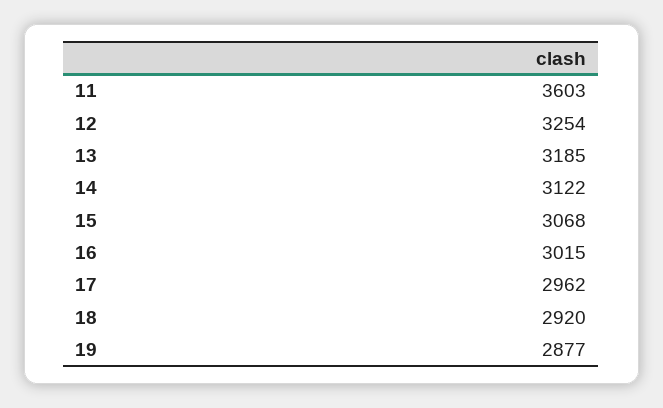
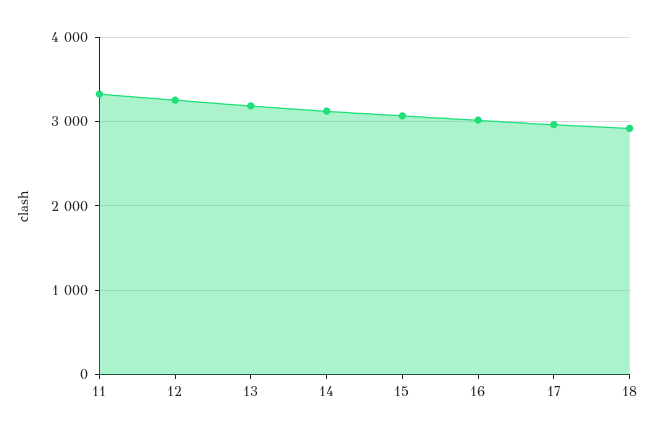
11: 3603 -> 3300
19: 2877 -> none

